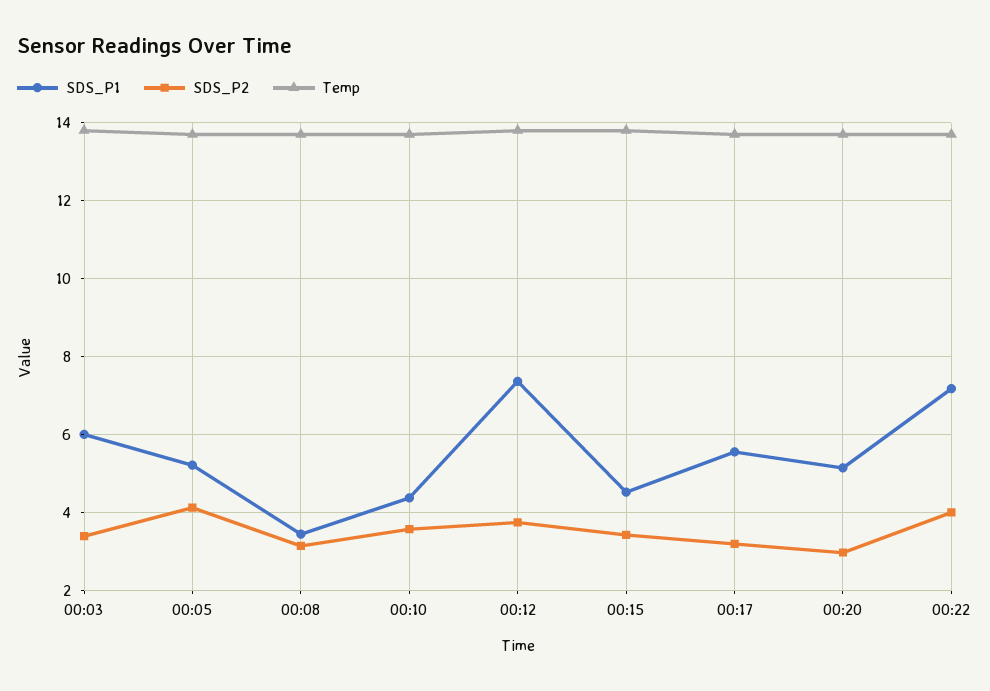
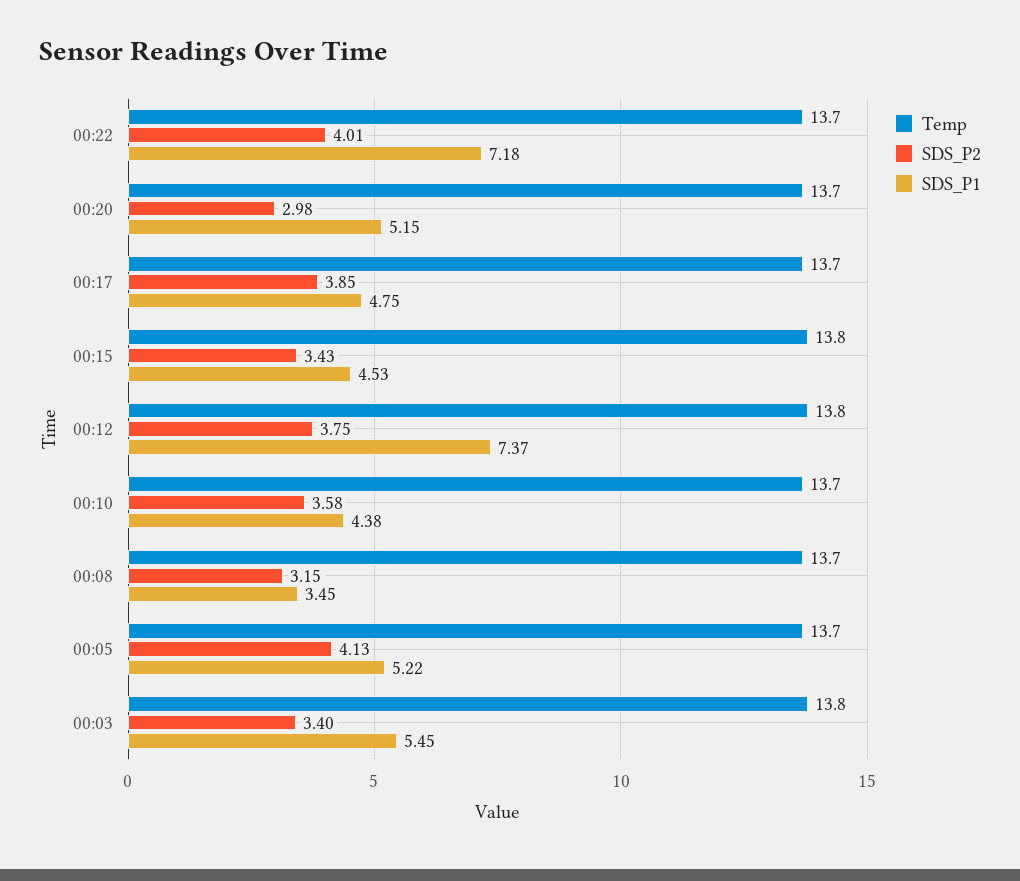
SDS_P1, 00:03: 6 -> 5.45
SDS_P1, 00:17: 5.6 -> 4.75
SDS_P2, 00:17: 3.2 -> 3.85

